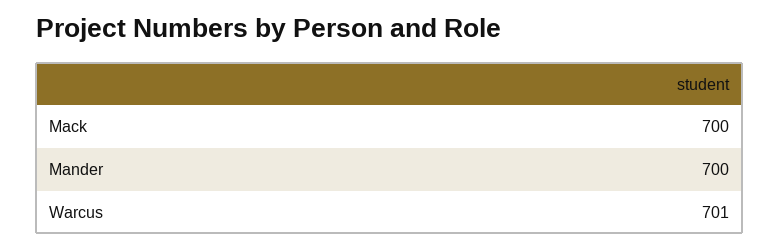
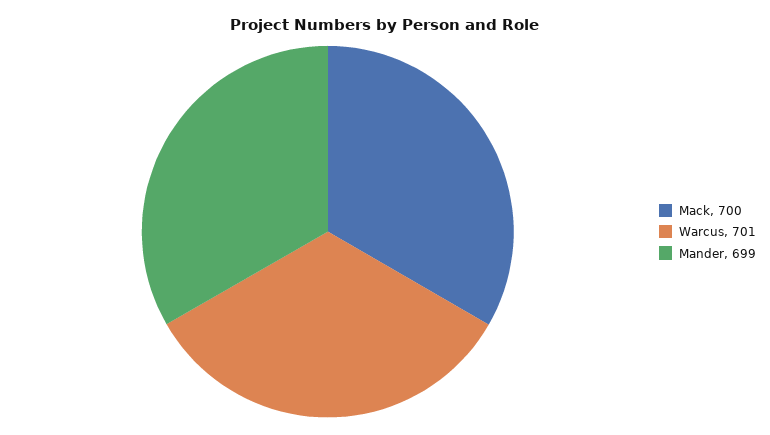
Mander: 700 -> 699

